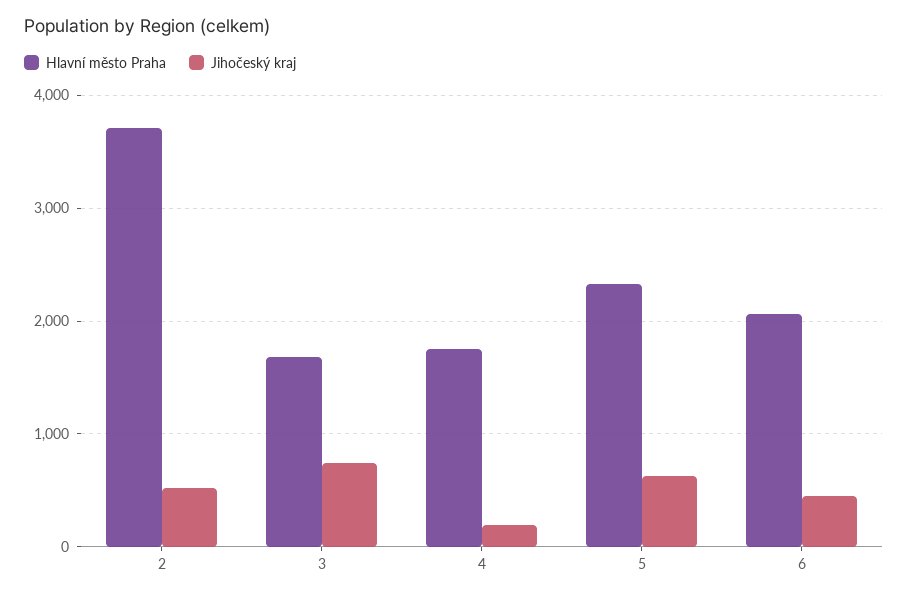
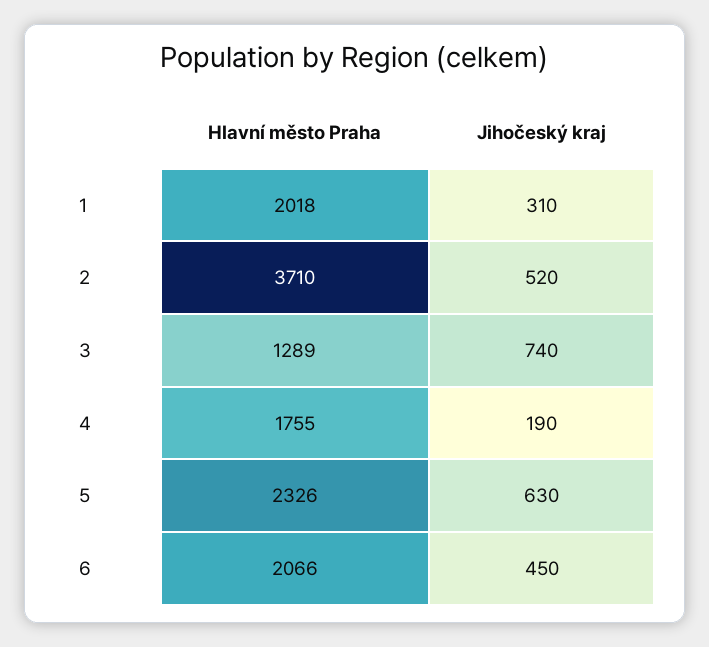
Hlavní město Praha, 3: 1700 -> 1289
Hlavní město Praha, 1: none -> 2018
Jihočeský kraj, 1: none -> 310

